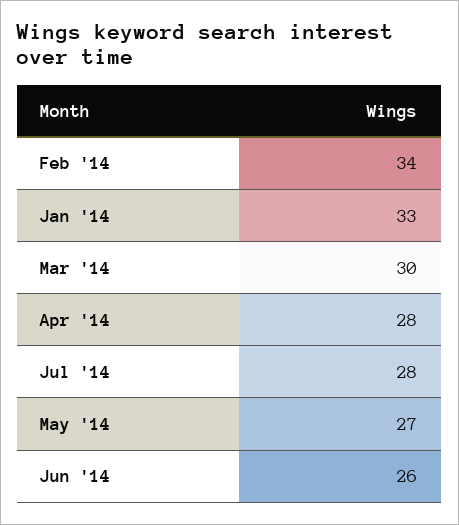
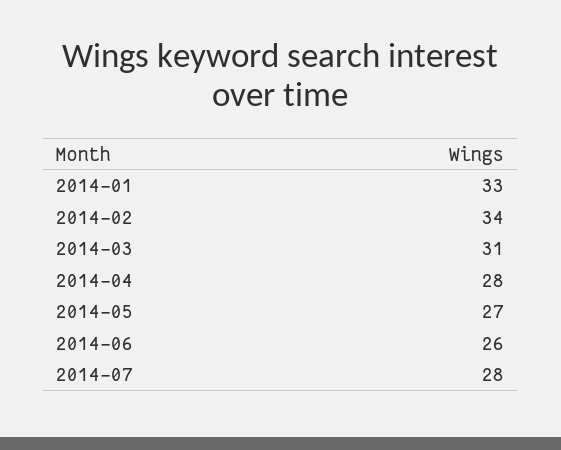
Mar '14: 30 -> 31

